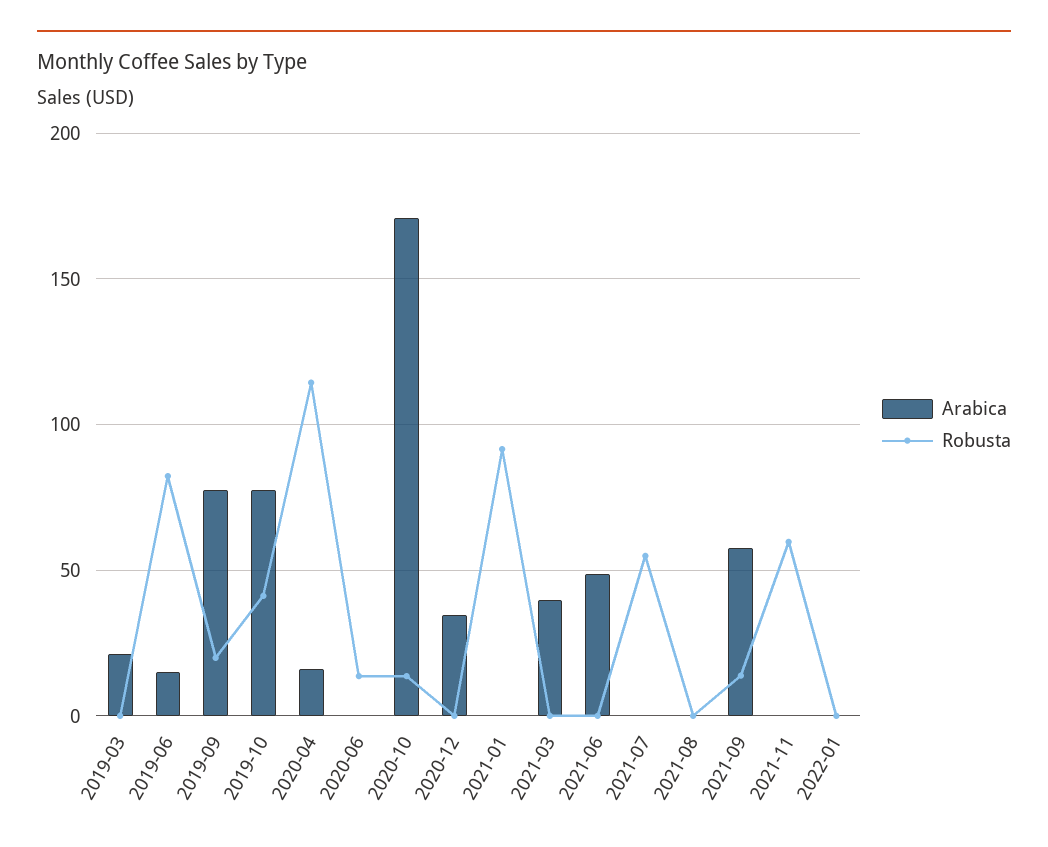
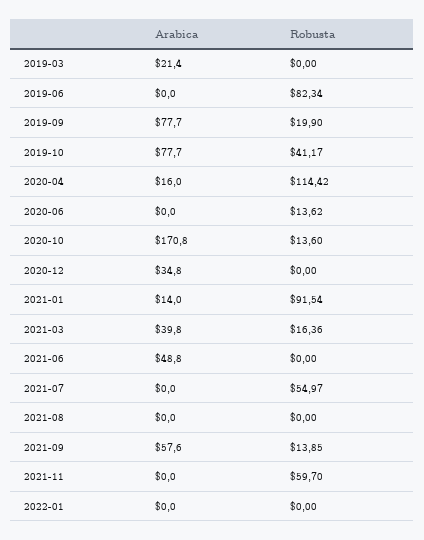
Arabica, 2019-06: 15 -> 0
Arabica, 2021-01: 0 -> 14
Robusta, 2021-03: 0 -> 16.36

